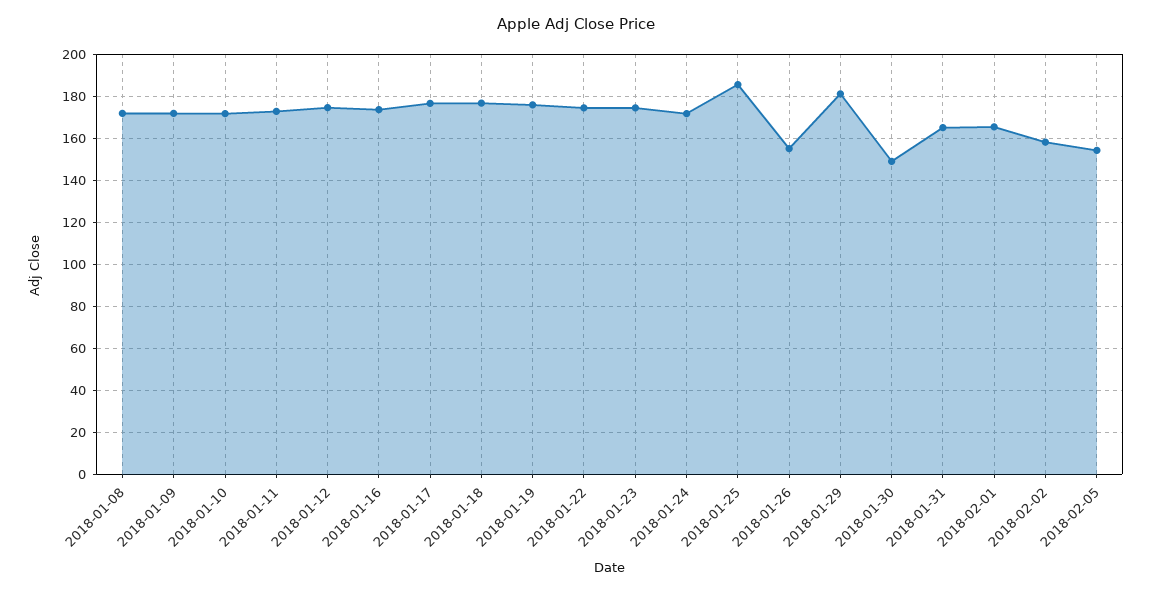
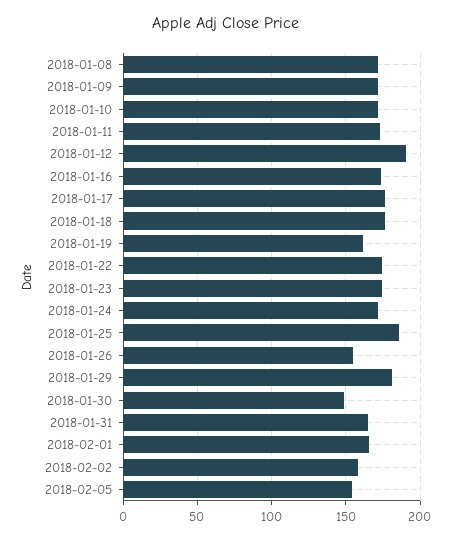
2018-01-12: 175 -> 190
2018-01-19: 175 -> 160

